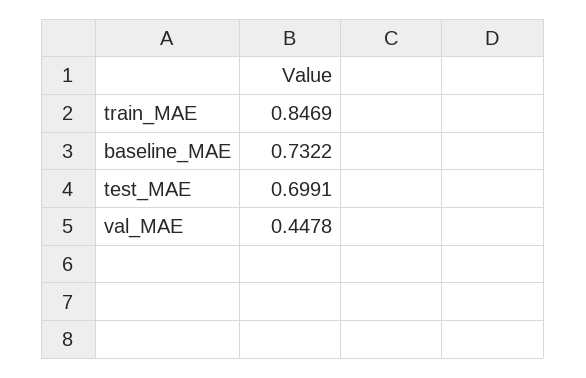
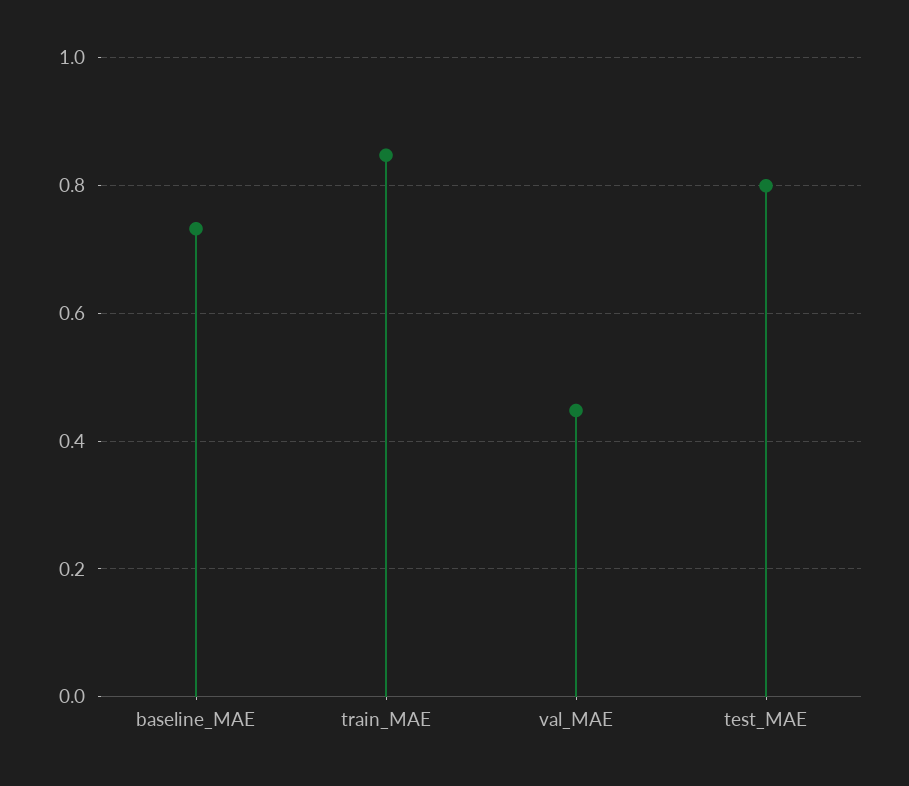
test_MAE: 0.6991 -> 0.8

